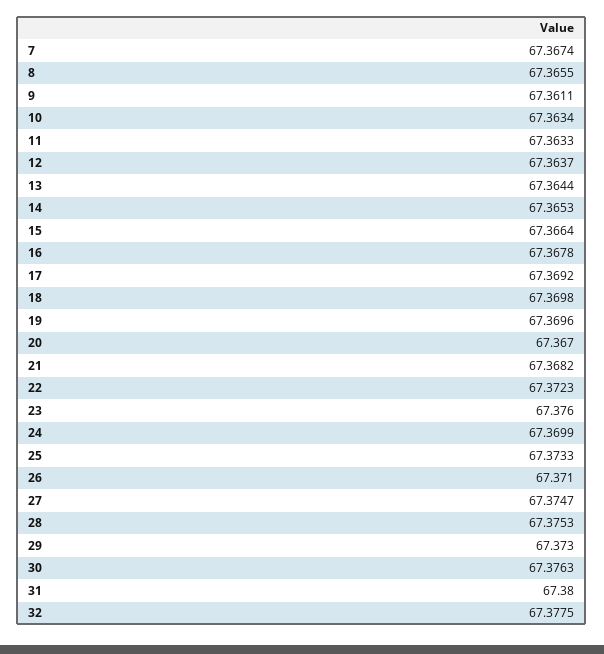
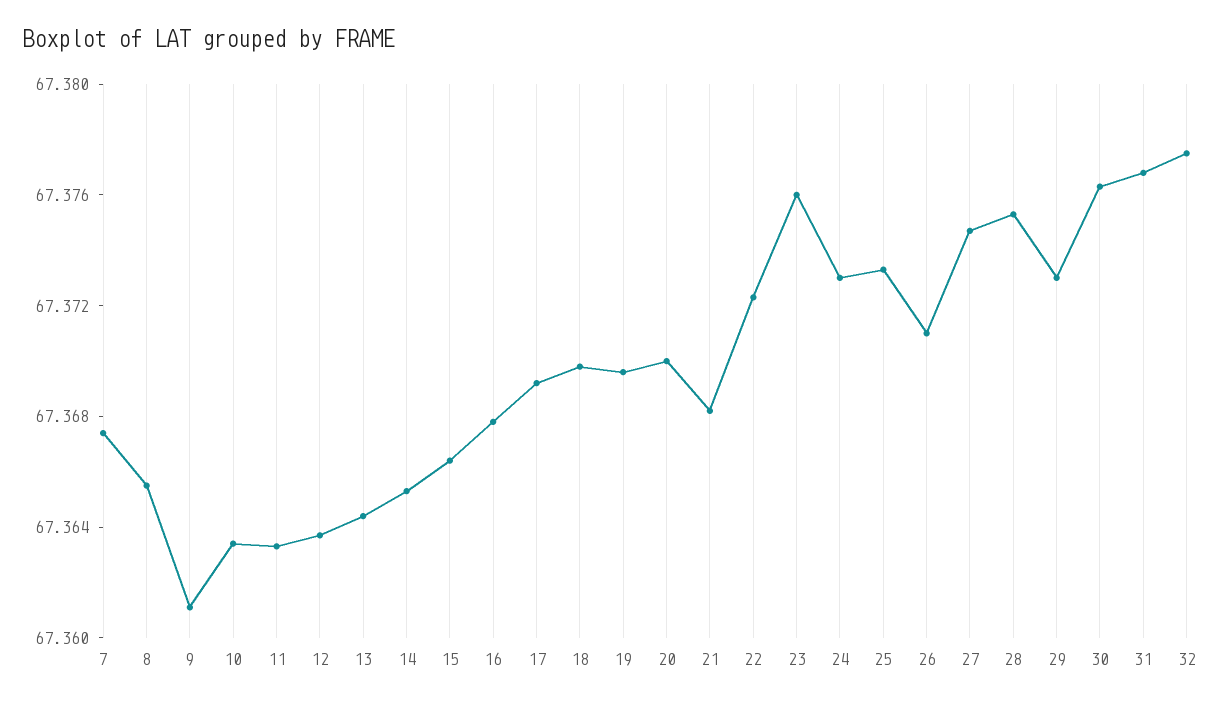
20: 67.367 -> 67.37
24: 67.3699 -> 67.373
31: 67.38 -> 67.377

